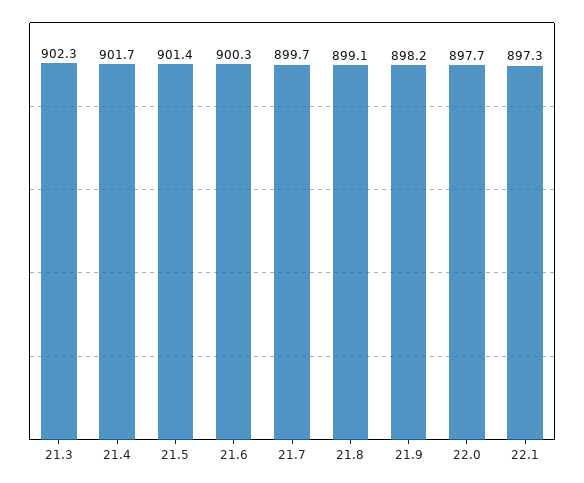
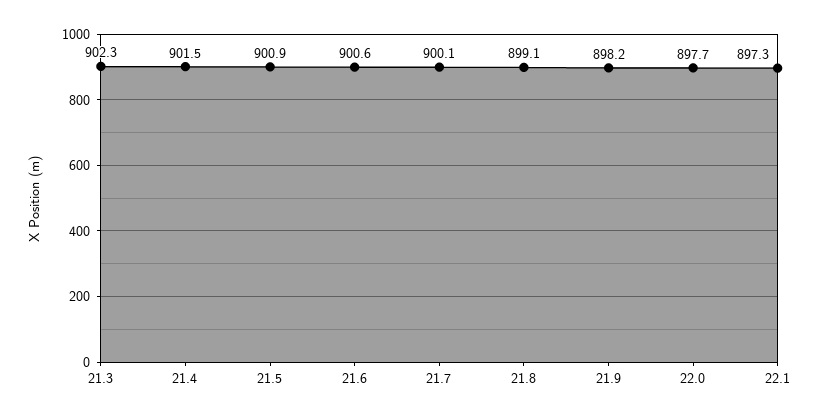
21.4: 901.7 -> 901.5
21.5: 901.4 -> 900.9
21.6: 900.3 -> 900.6
21.7: 899.7 -> 900.1

